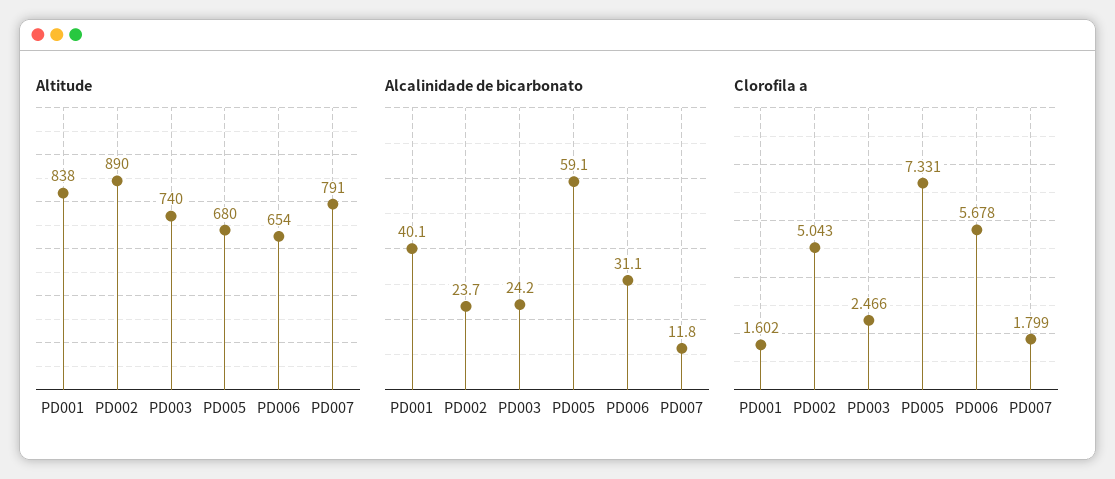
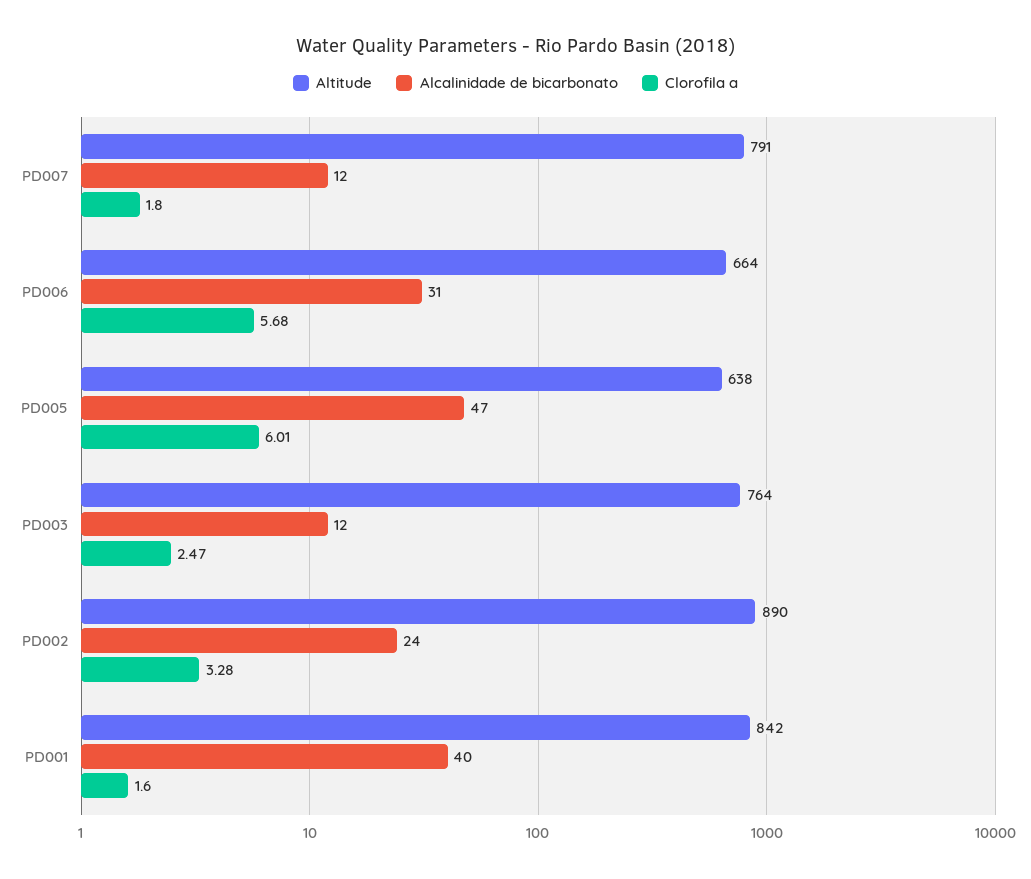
Altitude, PD001: 838 -> 842
Altitude, PD003: 740 -> 764
Altitude, PD005: 680 -> 638
Altitude, PD006: 654 -> 664
Alcalinidade de bicarbonato, PD003: 24.2 -> 12
Alcalinidade de bicarbonato, PD005: 59.1 -> 47
Clorofila a, PD002: 5.043 -> 3.28
Clorofila a, PD005: 7.331 -> 6.01

